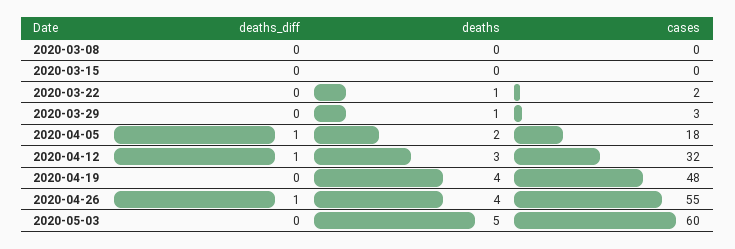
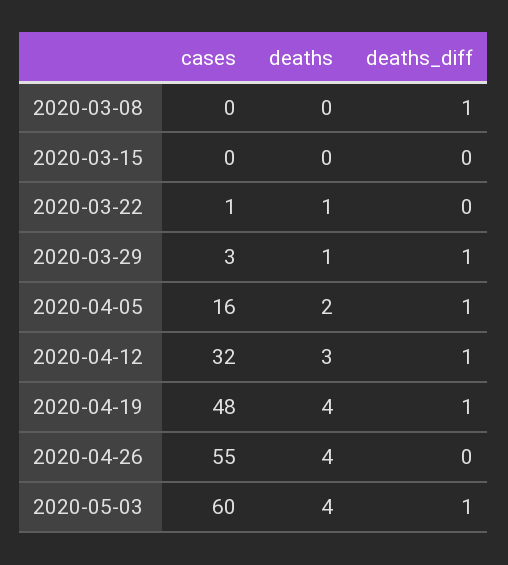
deaths_diff, 2020-03-08: 0 -> 1
cases, 2020-03-22: 2 -> 1
deaths_diff, 2020-03-29: 0 -> 1
cases, 2020-04-05: 18 -> 16
deaths_diff, 2020-04-19: 0 -> 1
deaths_diff, 2020-04-26: 1 -> 0
deaths_diff, 2020-05-03: 0 -> 1
deaths, 2020-05-03: 5 -> 4

